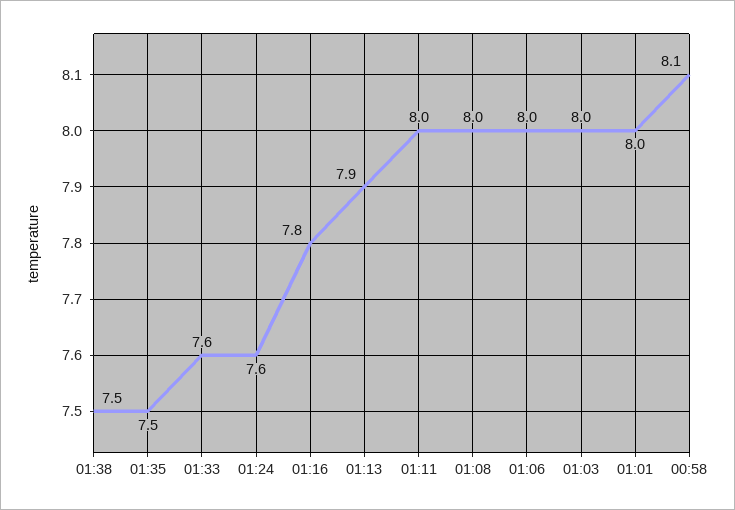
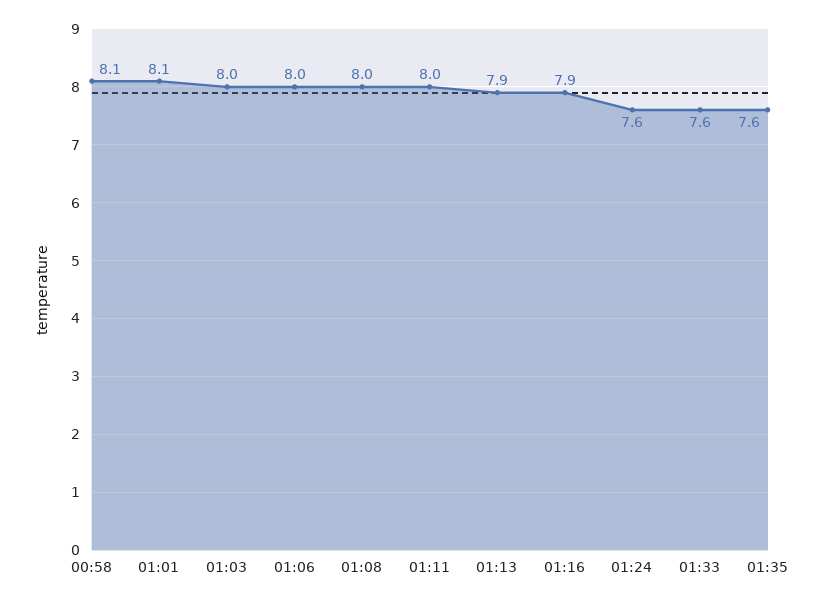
01:38: 7.5 -> none
01:35: 7.5 -> 7.6
01:16: 7.8 -> 7.9
01:01: 8 -> 8.1

